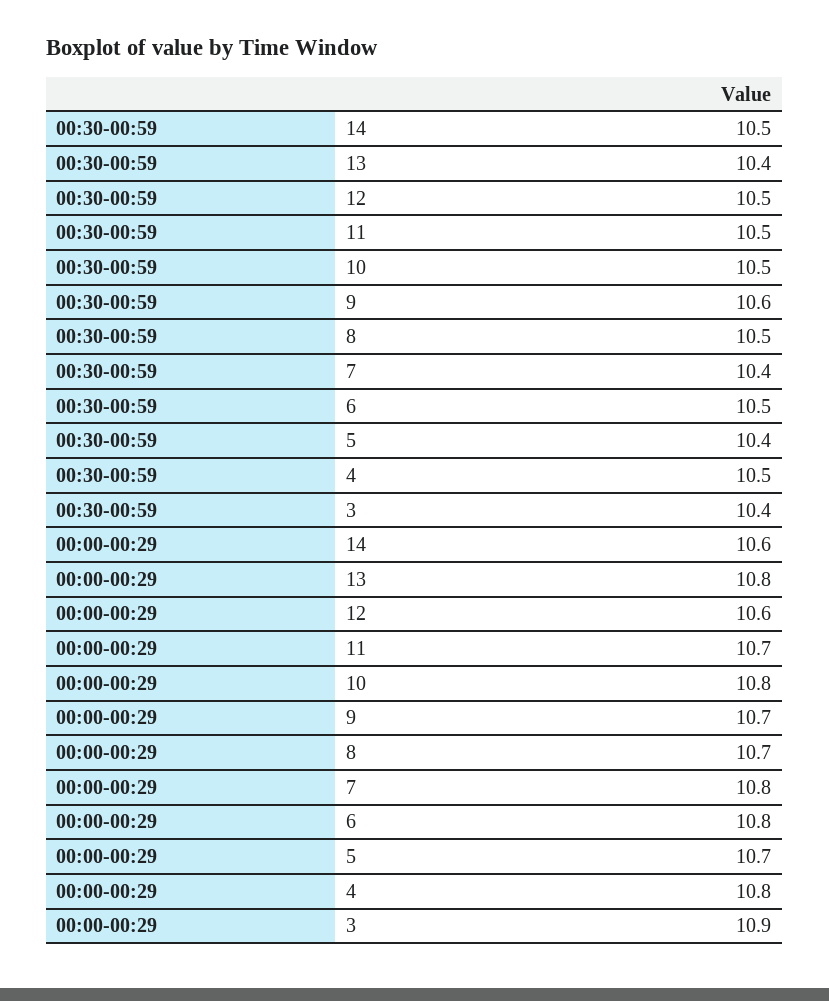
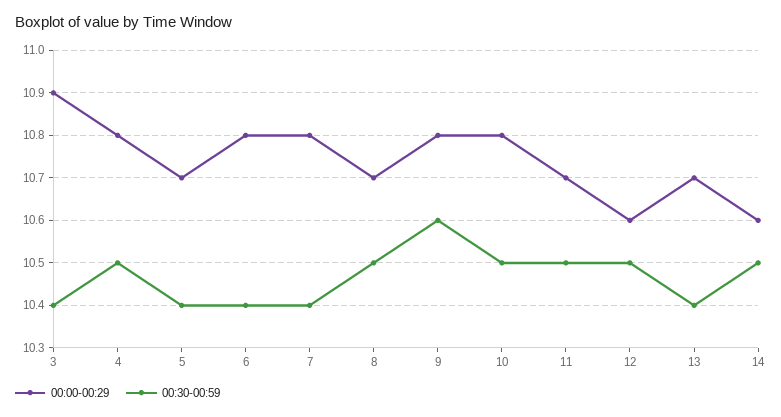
00:30-00:59, 6: 10.5 -> 10.4
00:00-00:29, 13: 10.8 -> 10.7
00:00-00:29, 9: 10.7 -> 10.8

